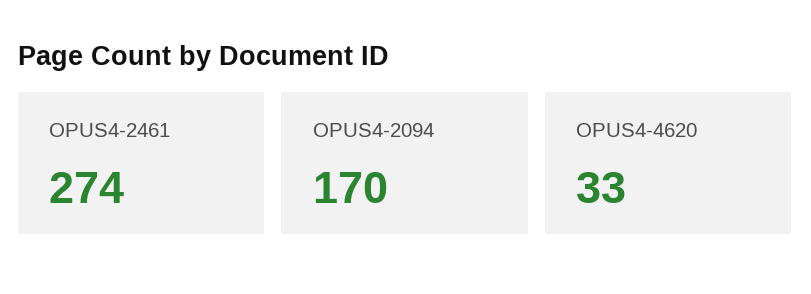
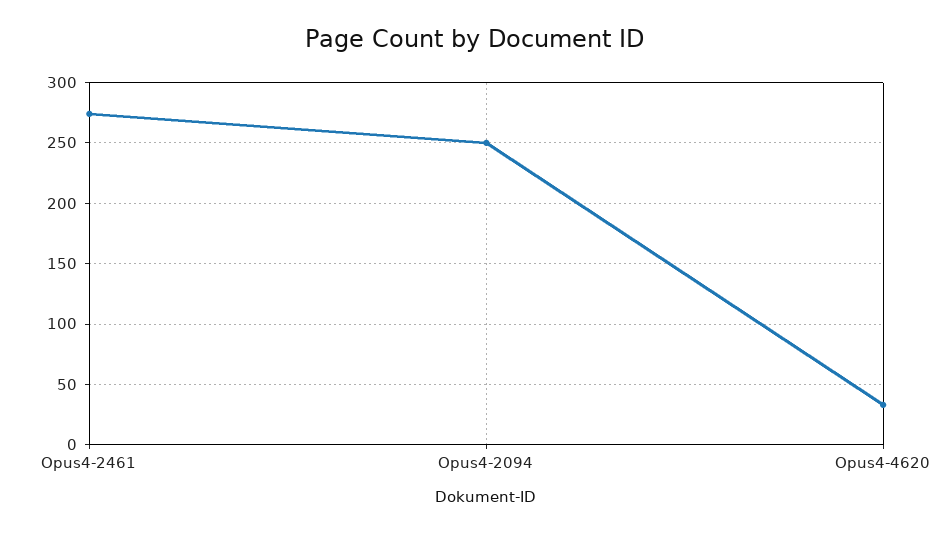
OPUS4-2094: 170 -> 250

